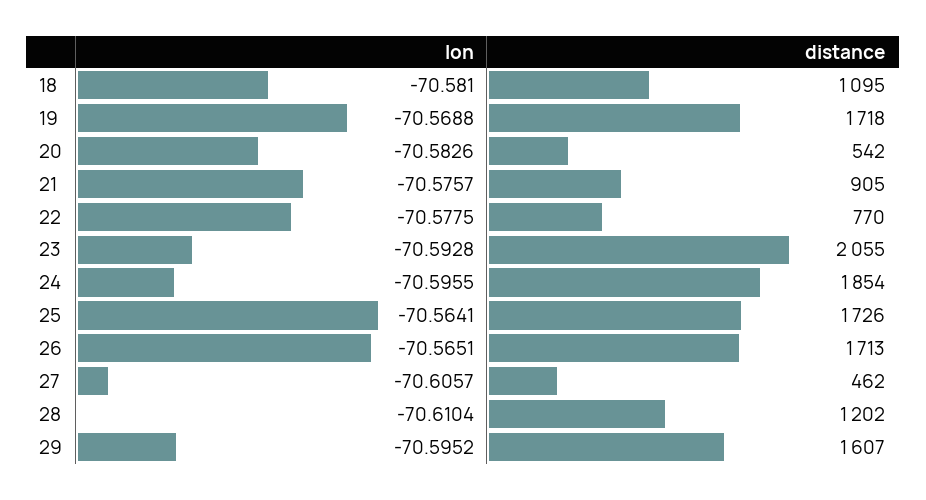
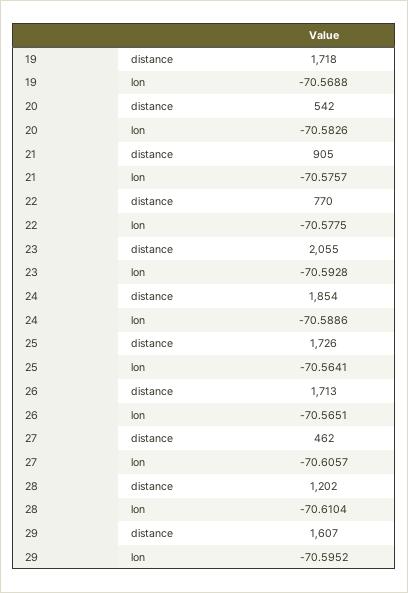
lon, 18: -70.581 -> none
distance, 18: 1095 -> none
lon, 24: -70.5955 -> -70.5886

